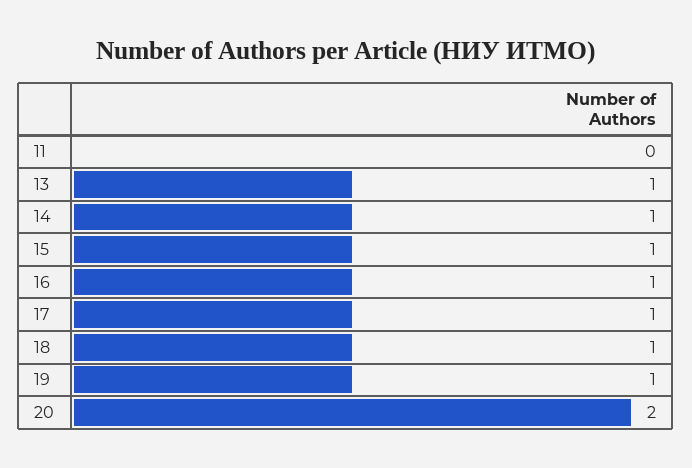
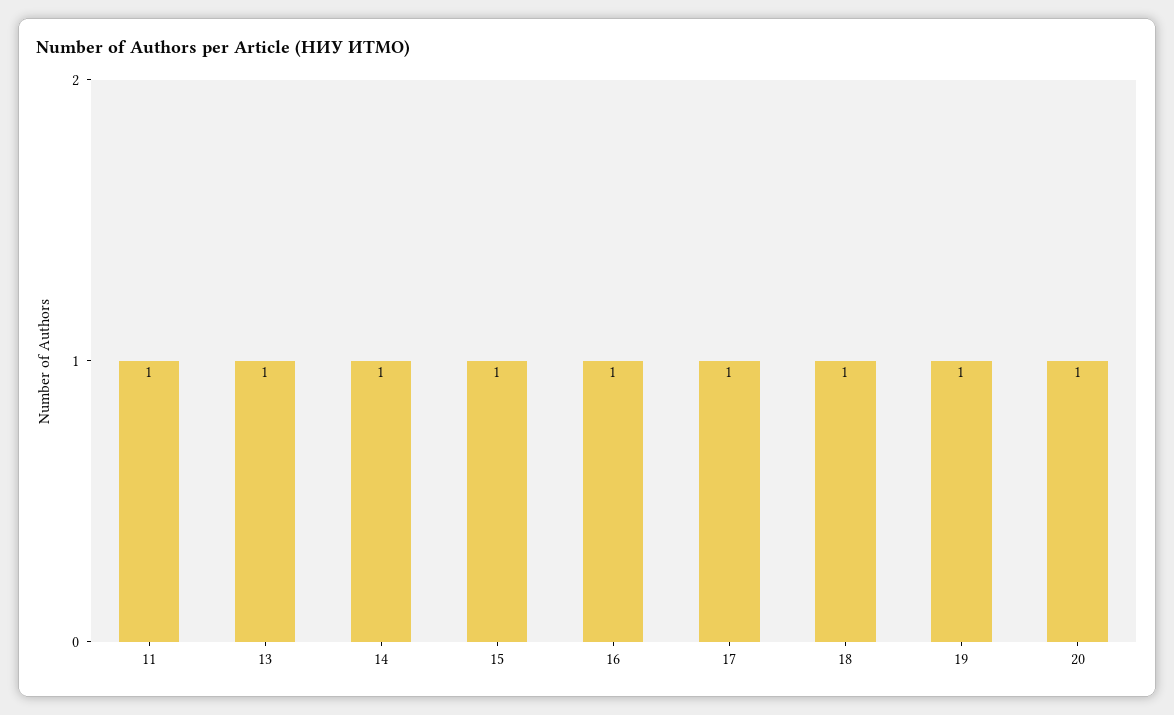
11: 0 -> 1
20: 2 -> 1

